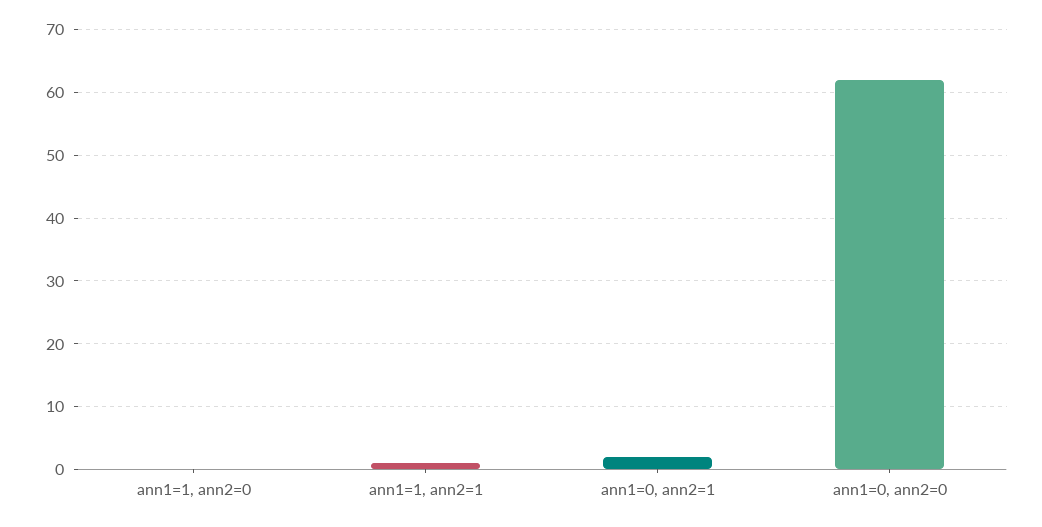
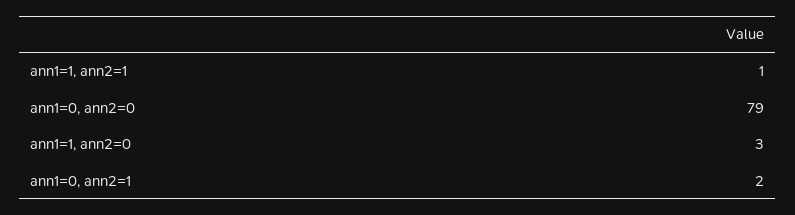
ann1=1, ann2=0: 0 -> 3
ann1=0, ann2=0: 62 -> 79

